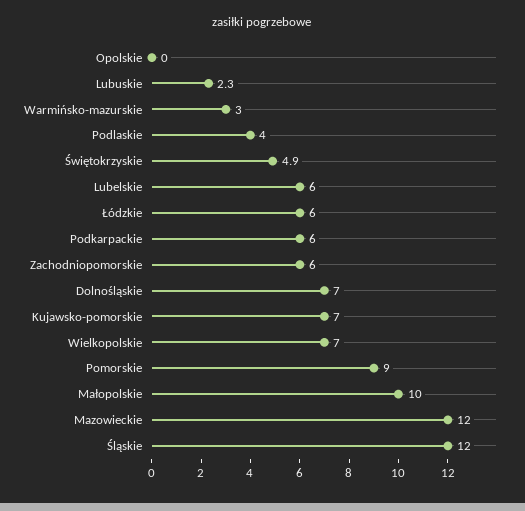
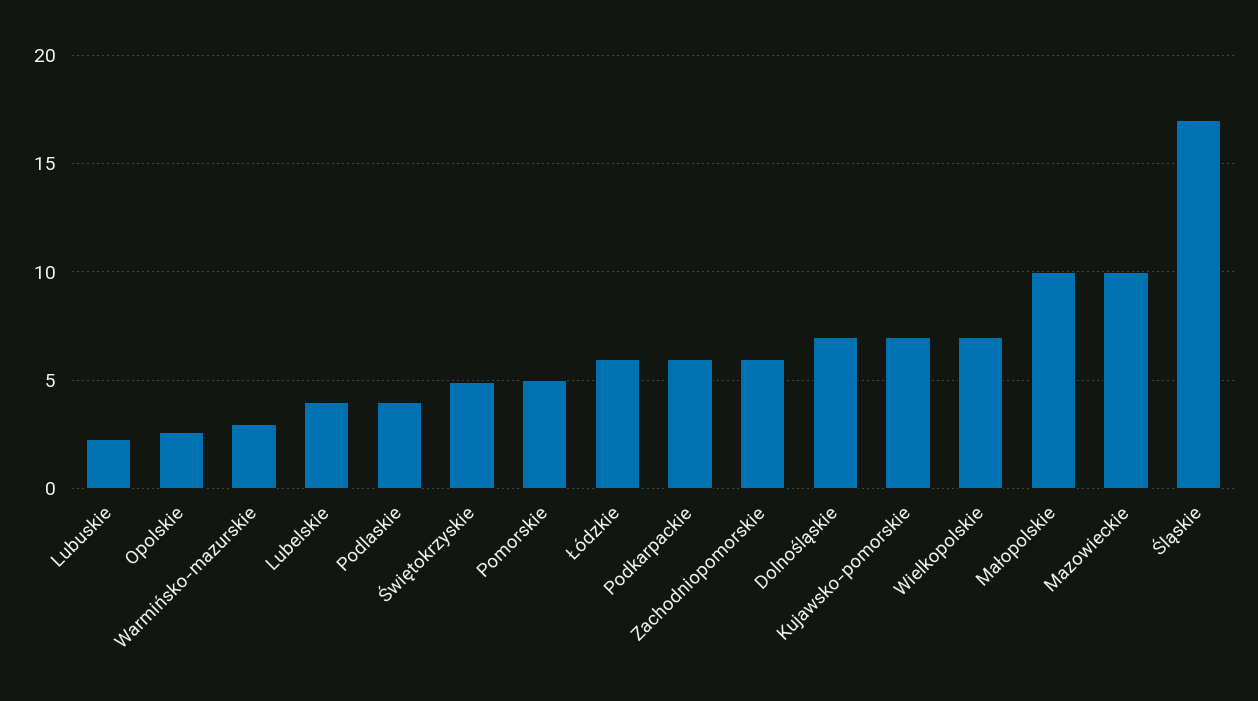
Opolskie: 0 -> 2.5
Lubelskie: 6 -> 4
Pomorskie: 9 -> 5
Mazowieckie: 12 -> 10
Śląskie: 12 -> 17

